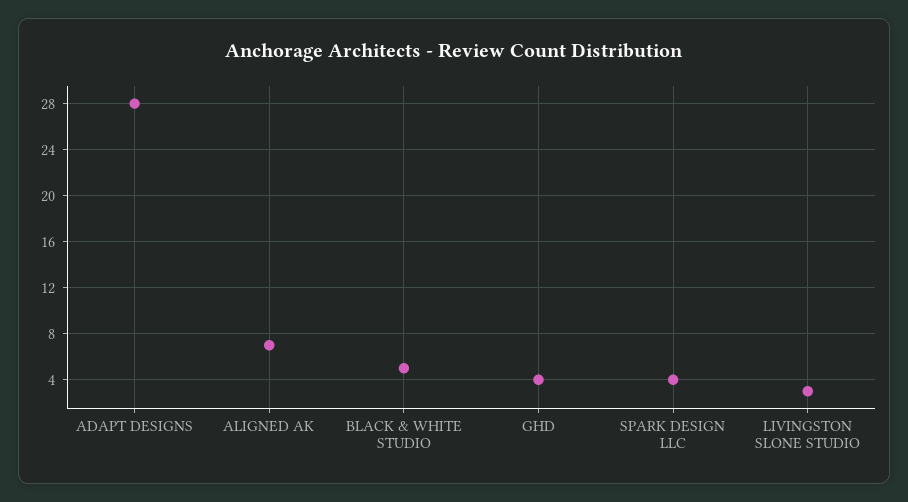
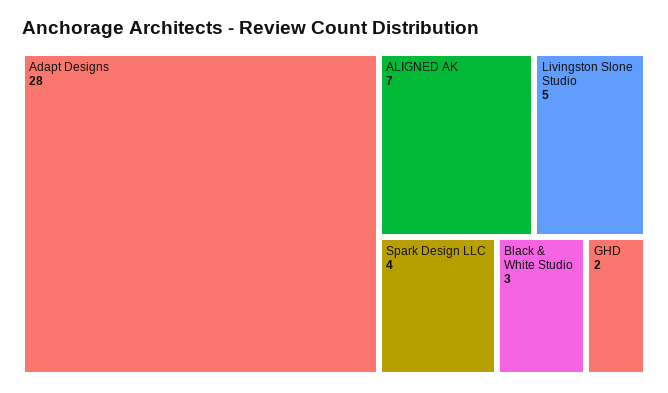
BLACK & WHITE STUDIO: 5 -> 3
GHD: 4 -> 2
LIVINGSTON SLONE STUDIO: 3 -> 5

